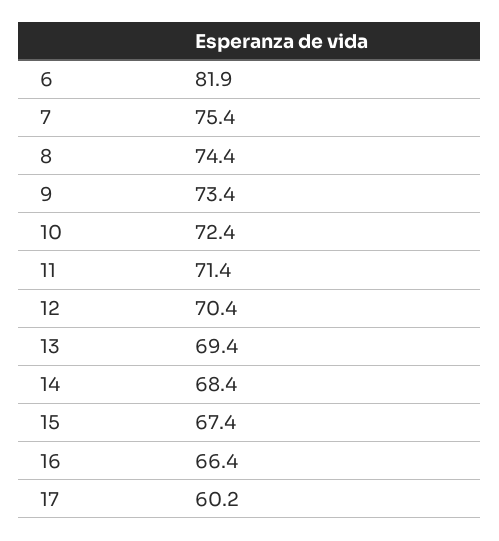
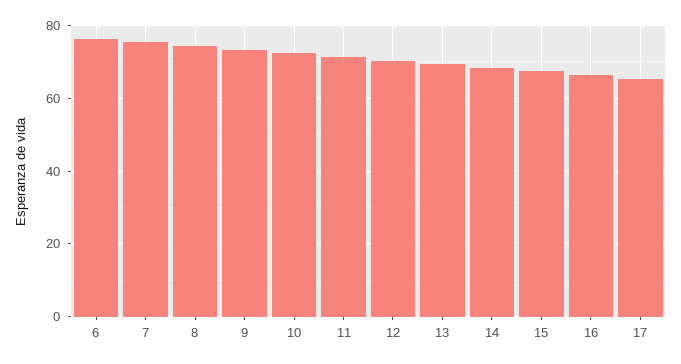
6: 81.9 -> 76
17: 60.2 -> 66

